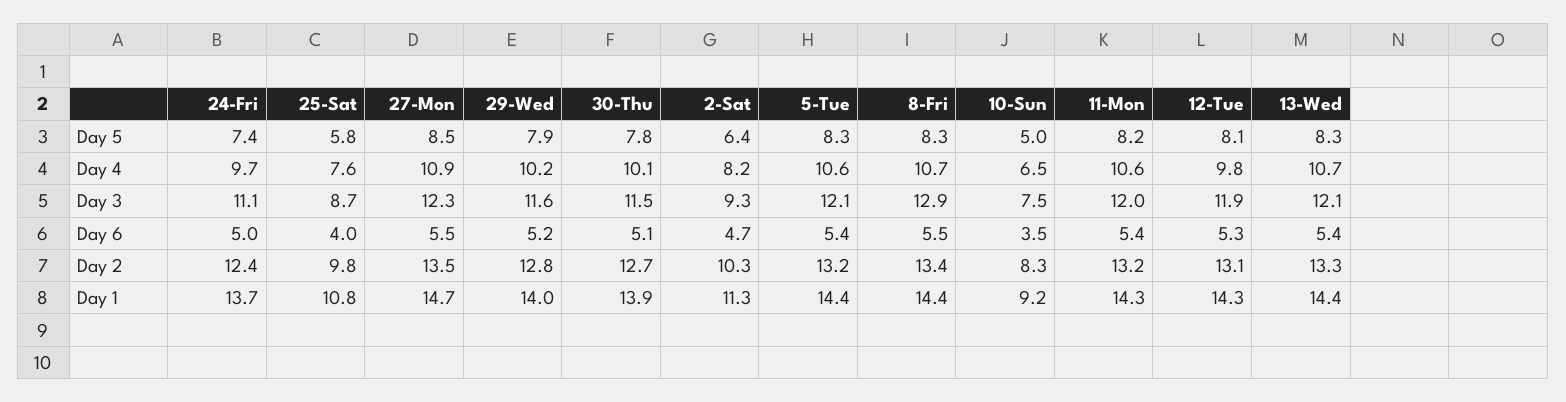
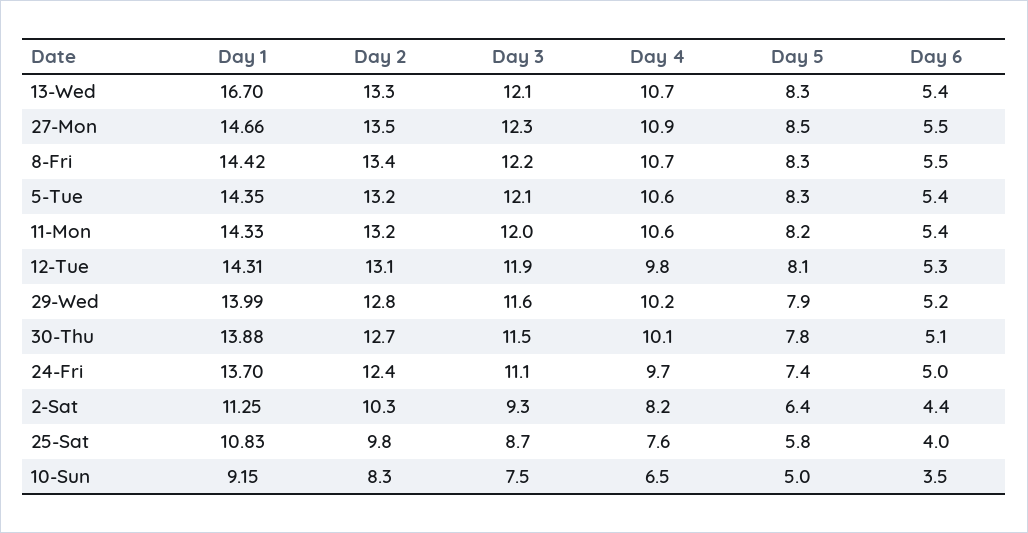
8-Fri, Day 3: 12.9 -> 12.2
2-Sat, Day 6: 4.7 -> 4.4
13-Wed, Day 1: 14.4 -> 16.7

